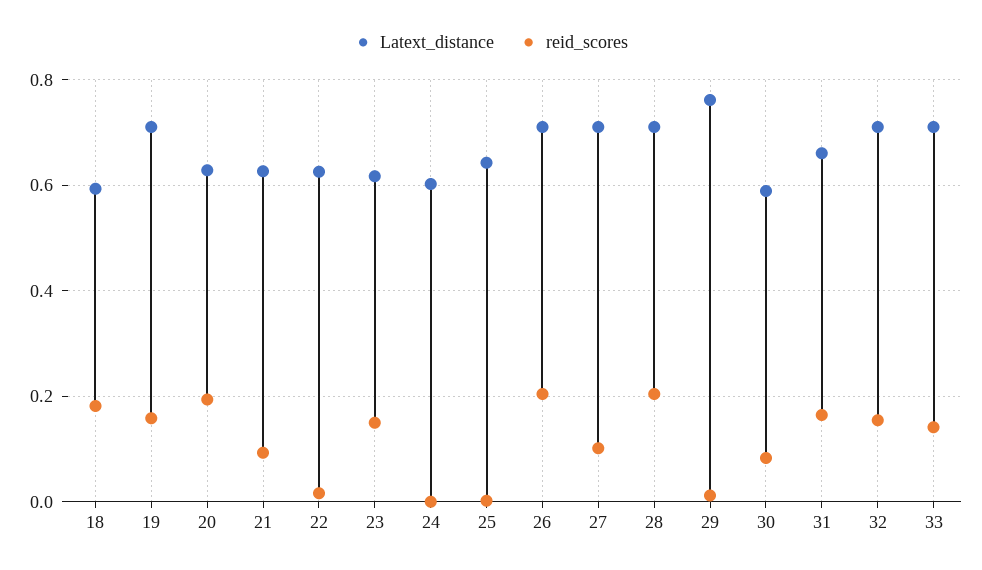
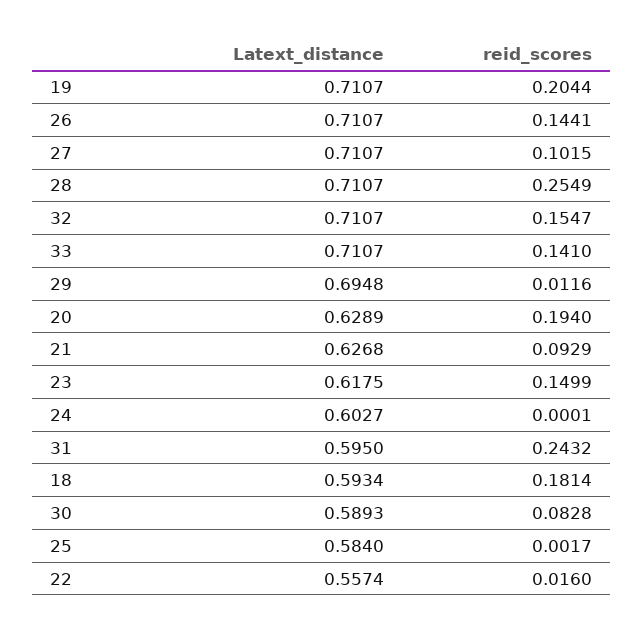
reid_scores, 19: 0.16 -> 0.2044
Latext_distance, 22: 0.62 -> 0.5574
Latext_distance, 25: 0.64 -> 0.584
reid_scores, 26: 0.2 -> 0.1441
reid_scores, 28: 0.2 -> 0.2549
Latext_distance, 29: 0.76 -> 0.6948
Latext_distance, 31: 0.66 -> 0.595
reid_scores, 31: 0.16 -> 0.2432

